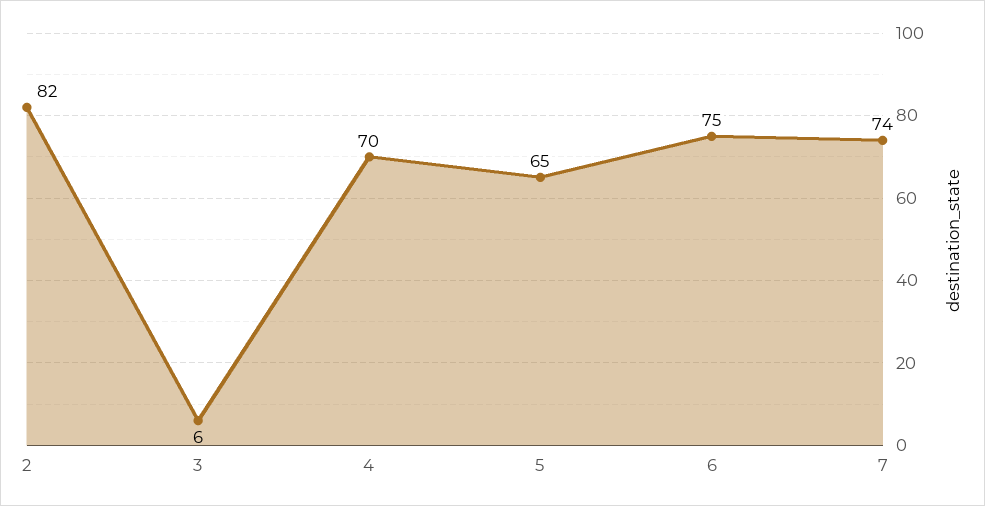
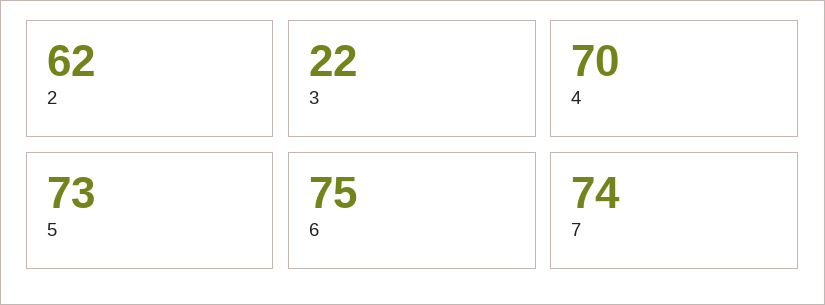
2: 82 -> 62
3: 6 -> 22
5: 65 -> 73

